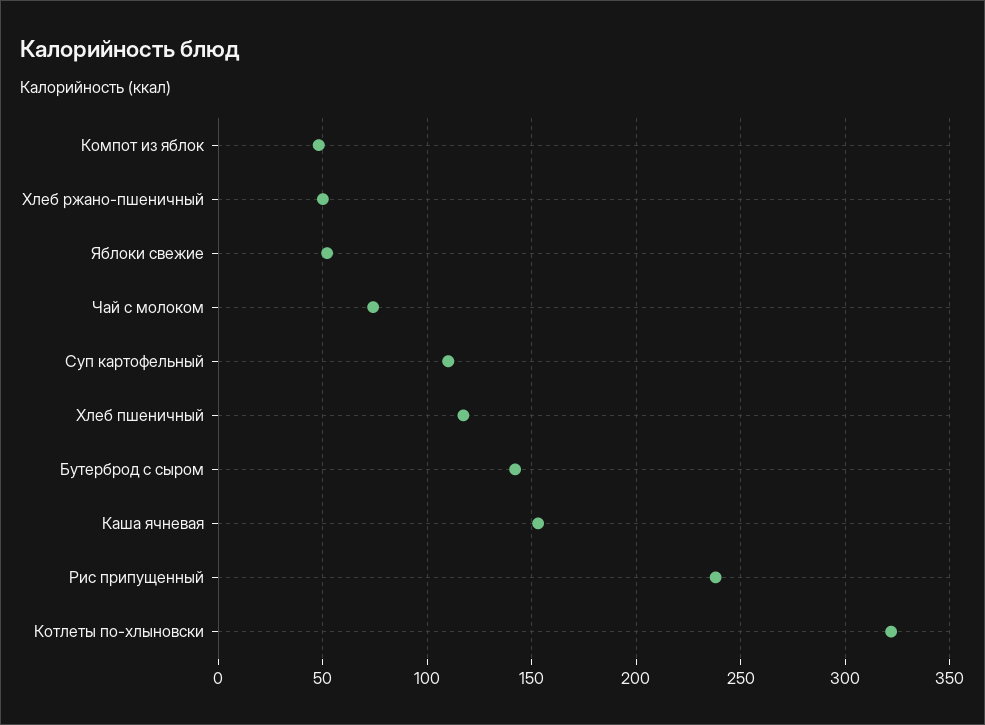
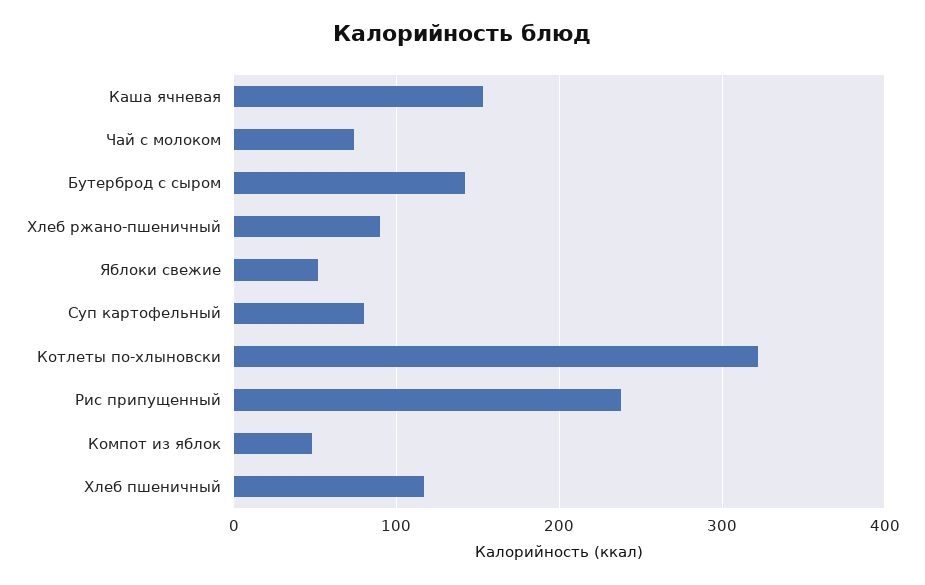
Хлеб ржано-пшеничный: 50 -> 90
Суп картофельный: 110 -> 80

